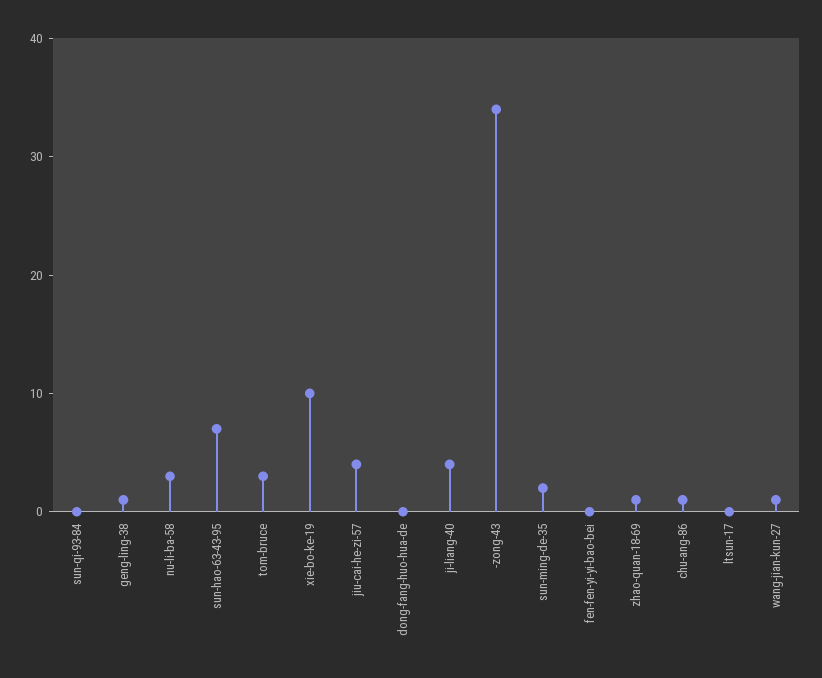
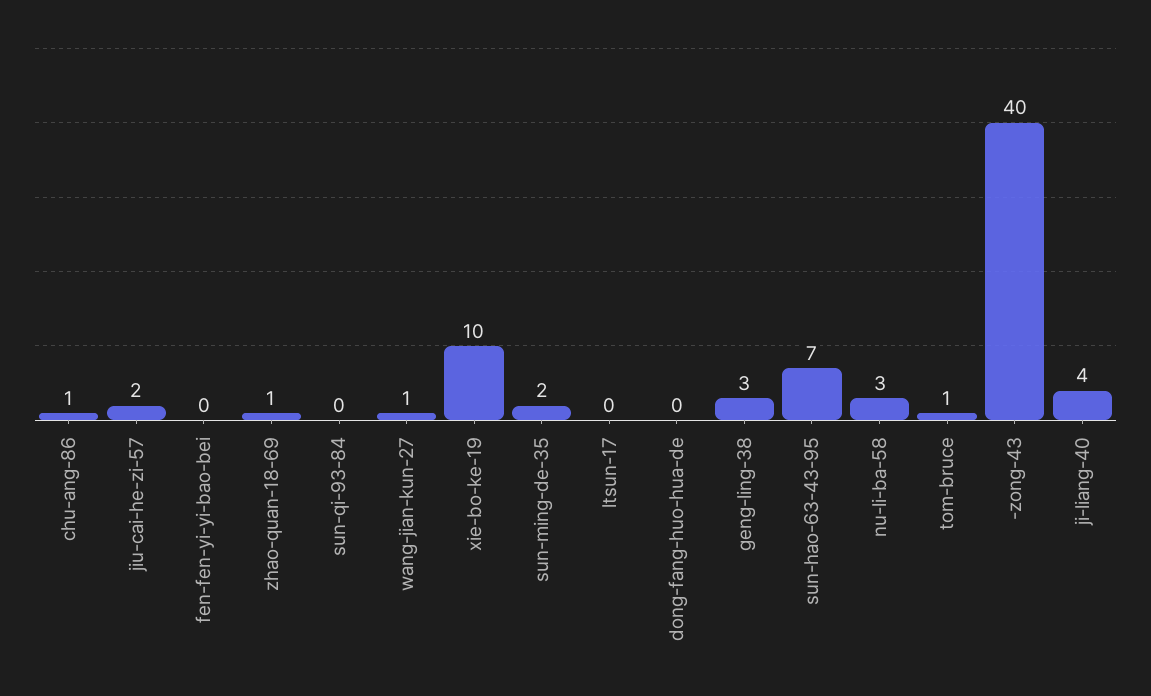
geng-ling-38: 1 -> 3
tom-bruce: 3 -> 1
jiu-cai-he-zi-57: 4 -> 2
-zong-43: 34 -> 40

